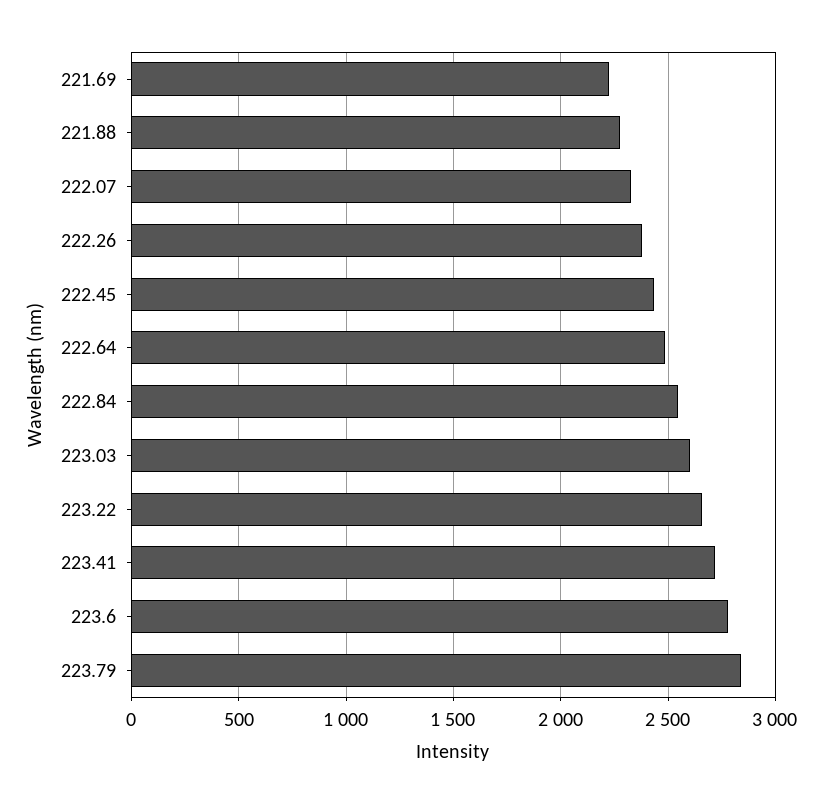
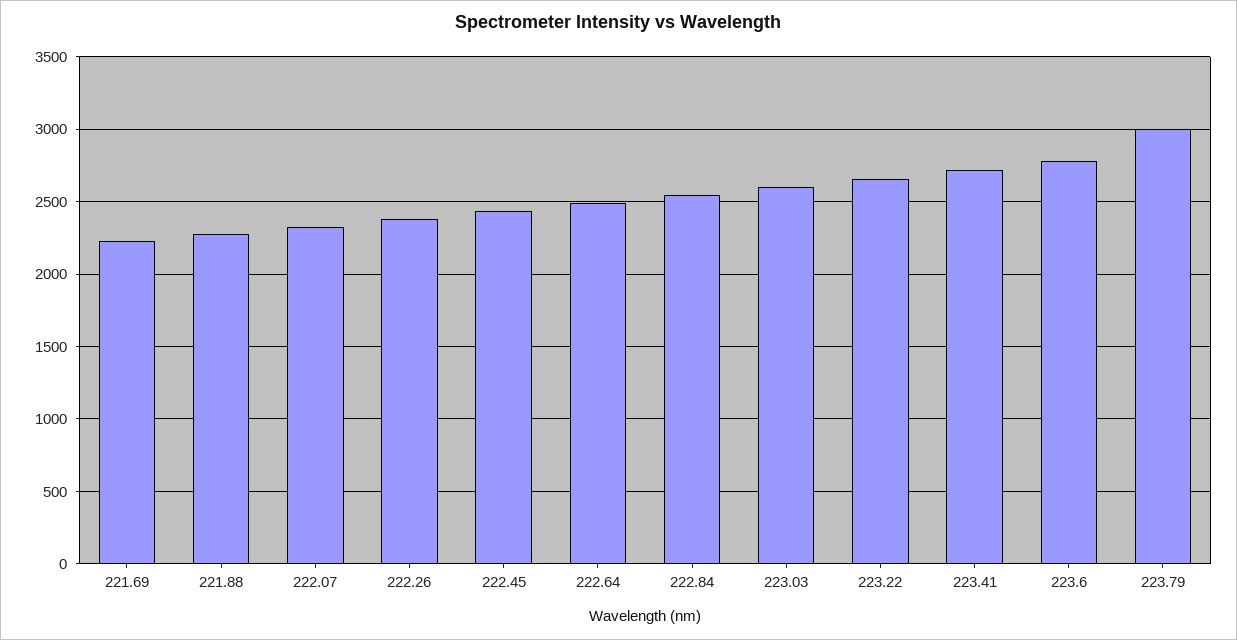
223.79: 2850 -> 3000

